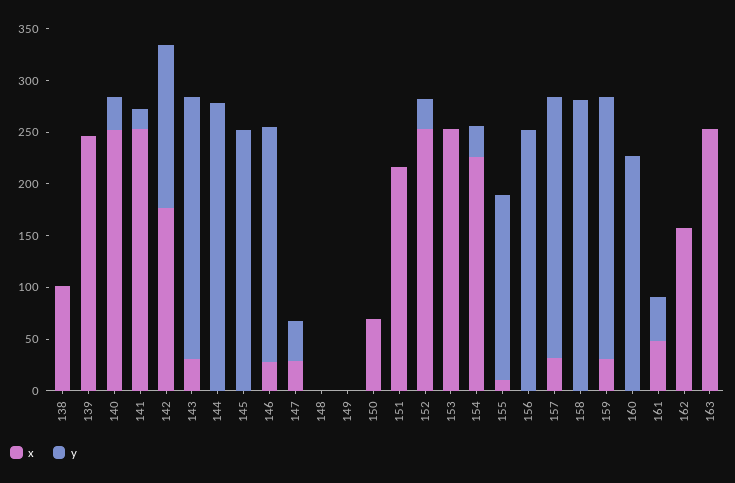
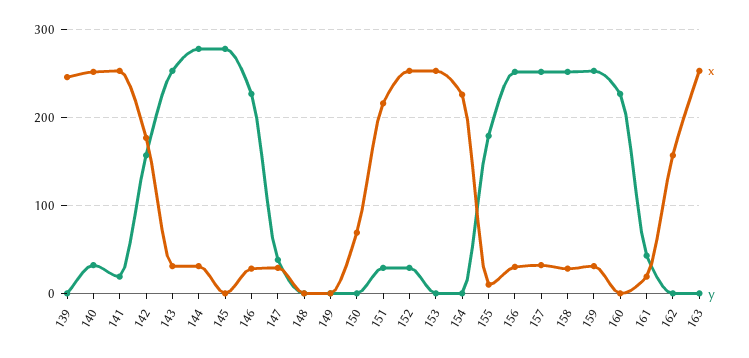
x, 138: 100 -> none
y, 138: 0 -> none
x, 144: 0 -> 30
y, 145: 250 -> 280
y, 151: 0 -> 30
y, 154: 30 -> 0
x, 156: 0 -> 30
x, 158: 0 -> 30
y, 158: 280 -> 250
x, 161: 50 -> 20

